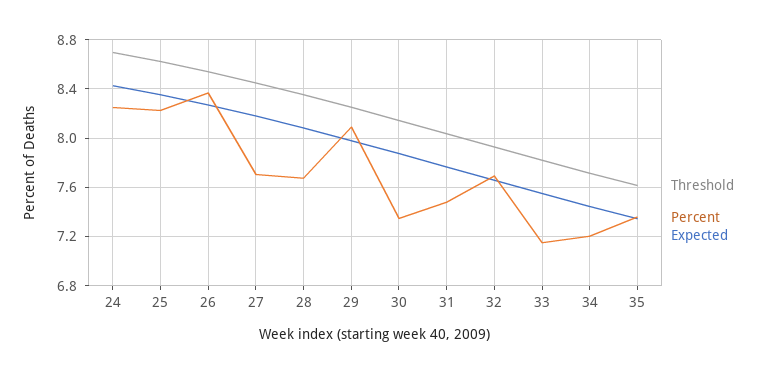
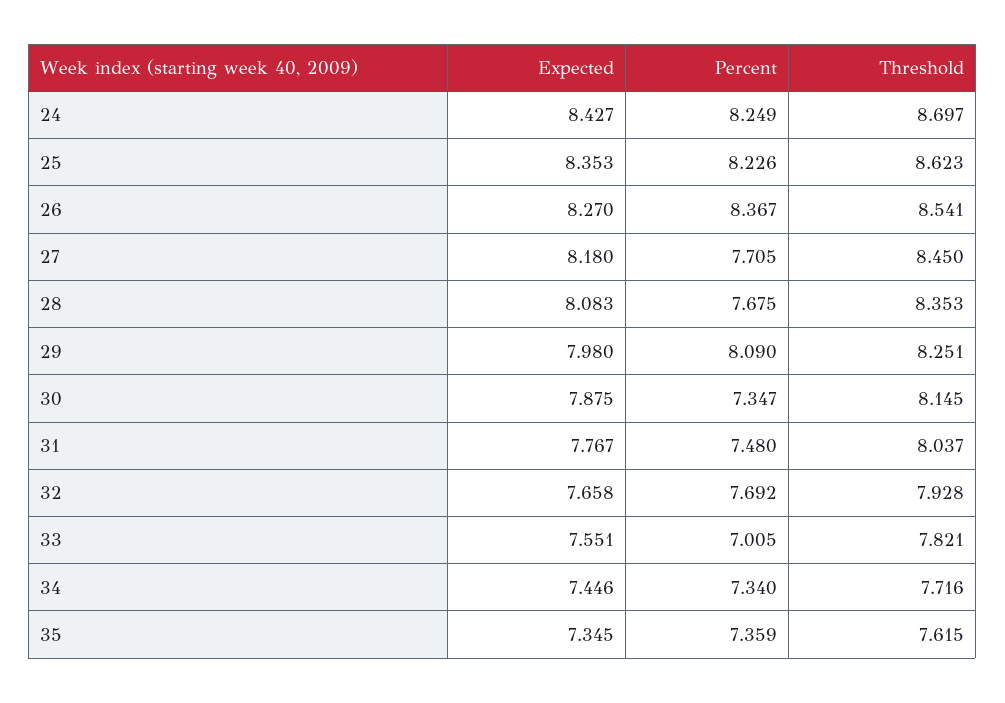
Percent, 33: 7.15 -> 7.005
Percent, 34: 7.2 -> 7.34

